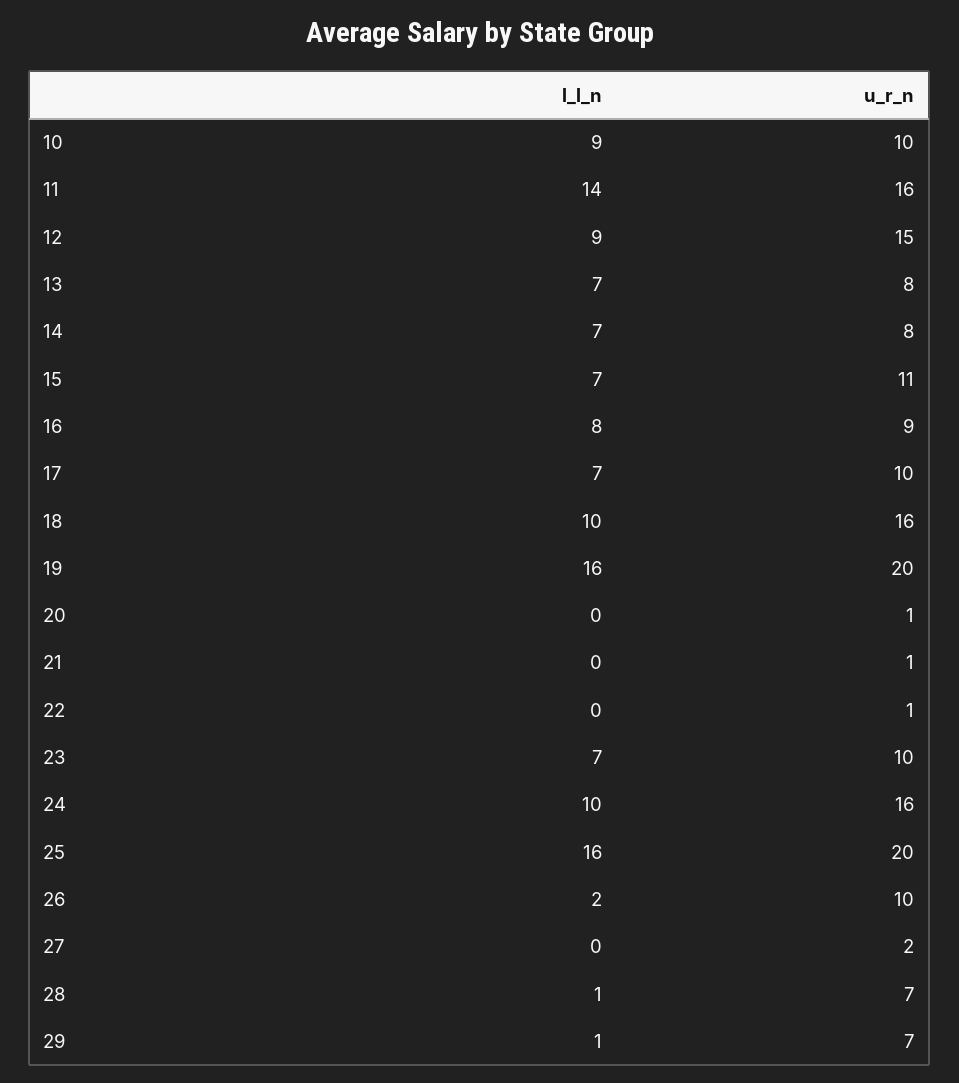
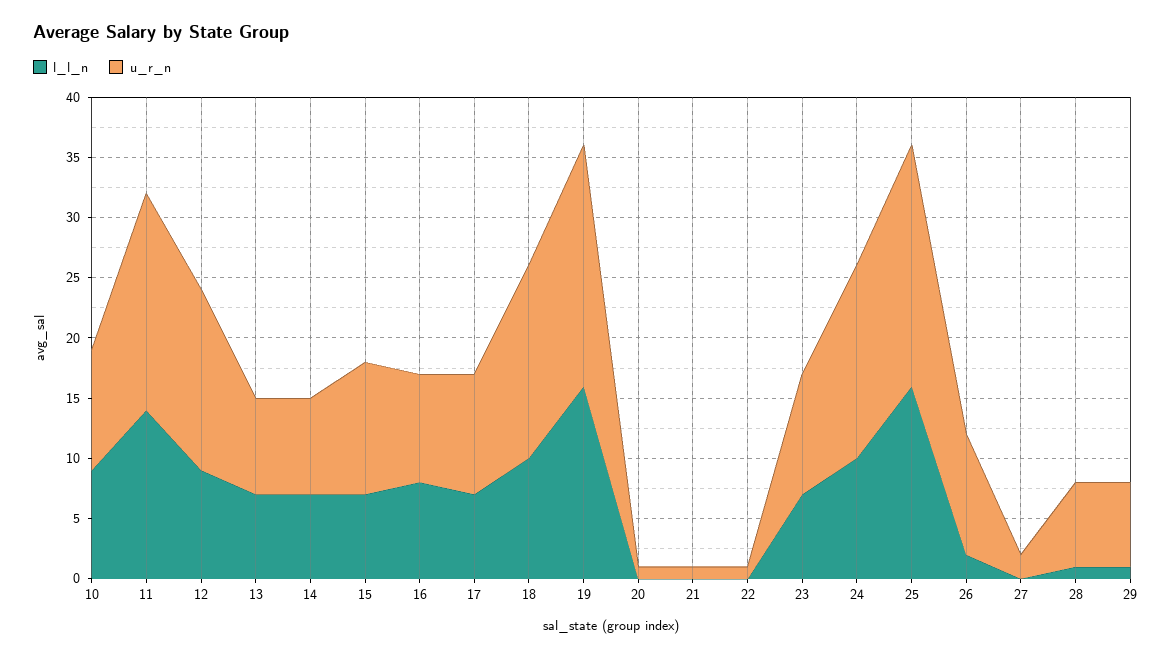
u_r_n, 11: 16 -> 18

